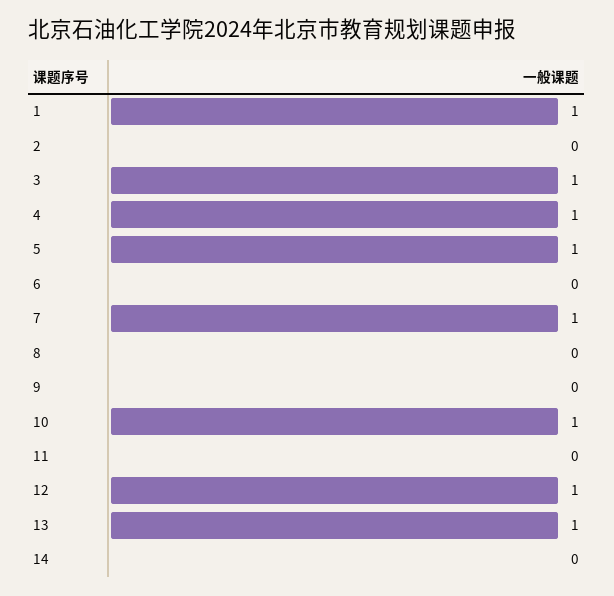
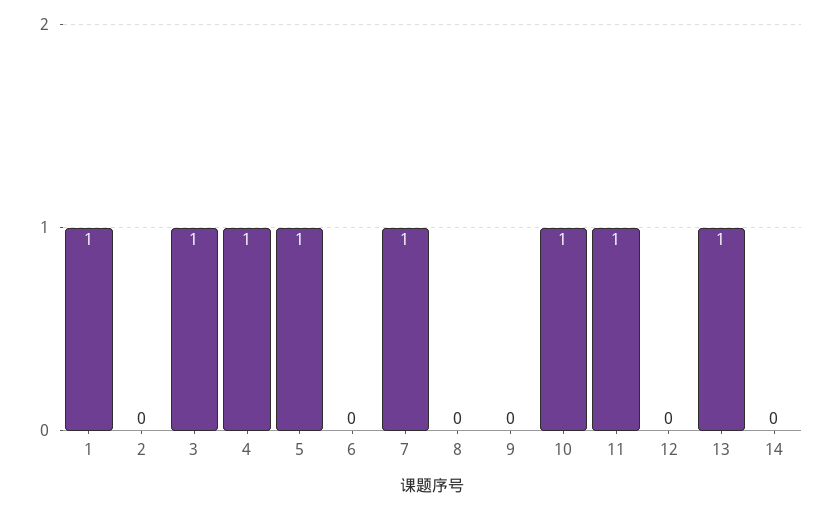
11: 0 -> 1
12: 1 -> 0

